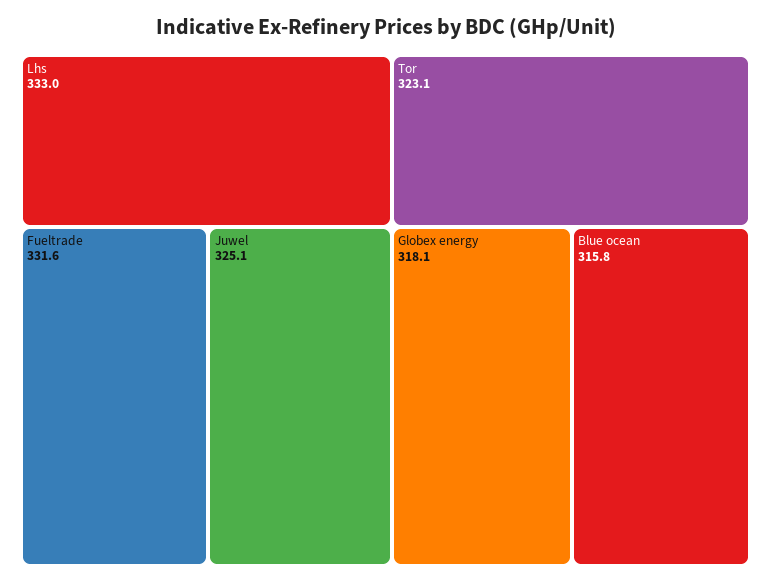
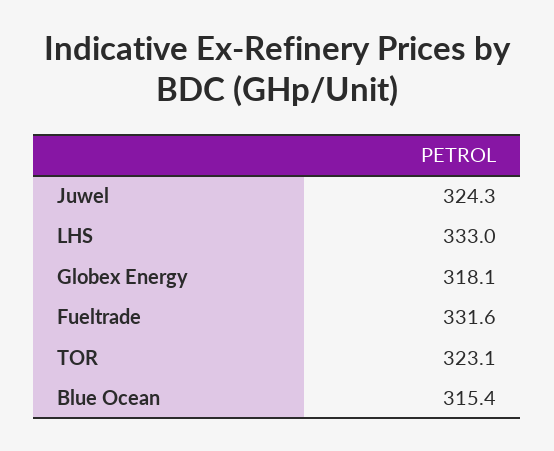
Juwel: 325.1 -> 324.3
Blue ocean: 315.8 -> 315.4

